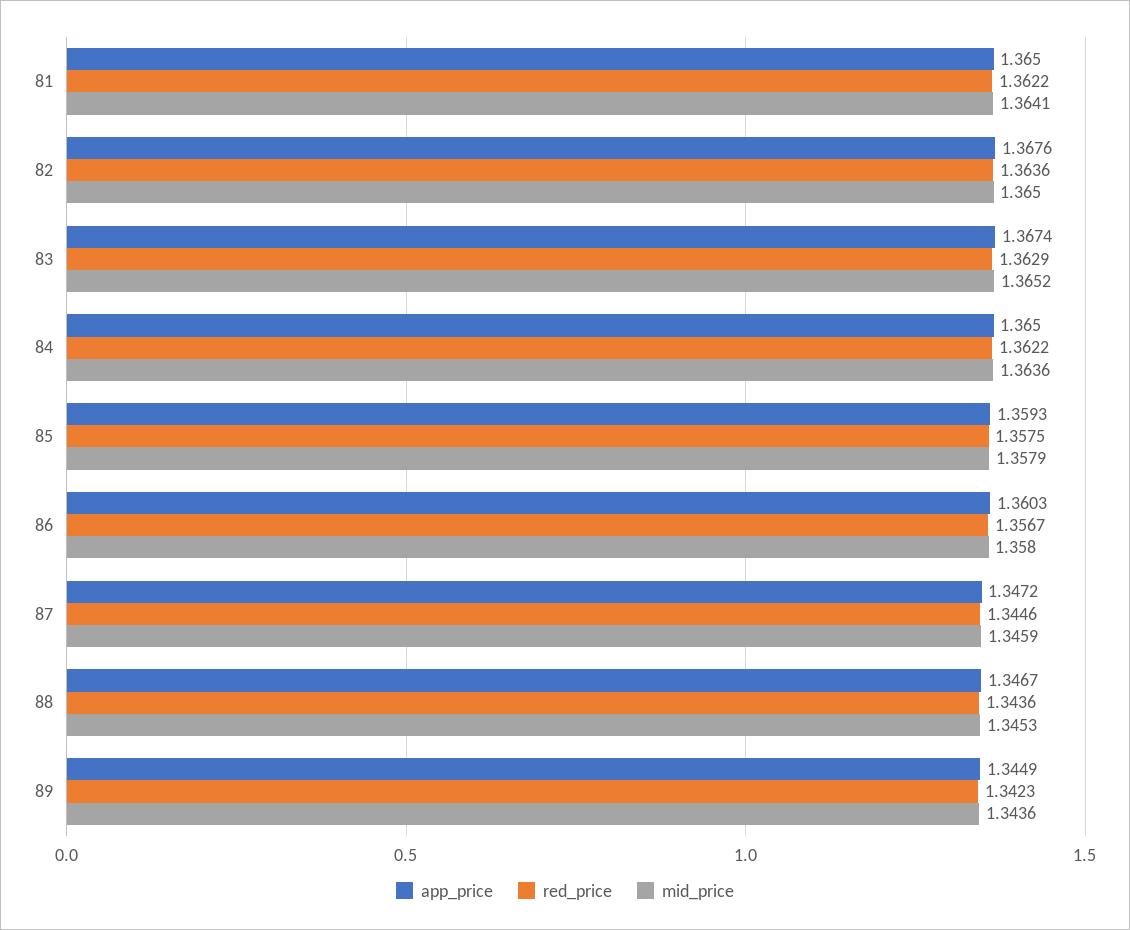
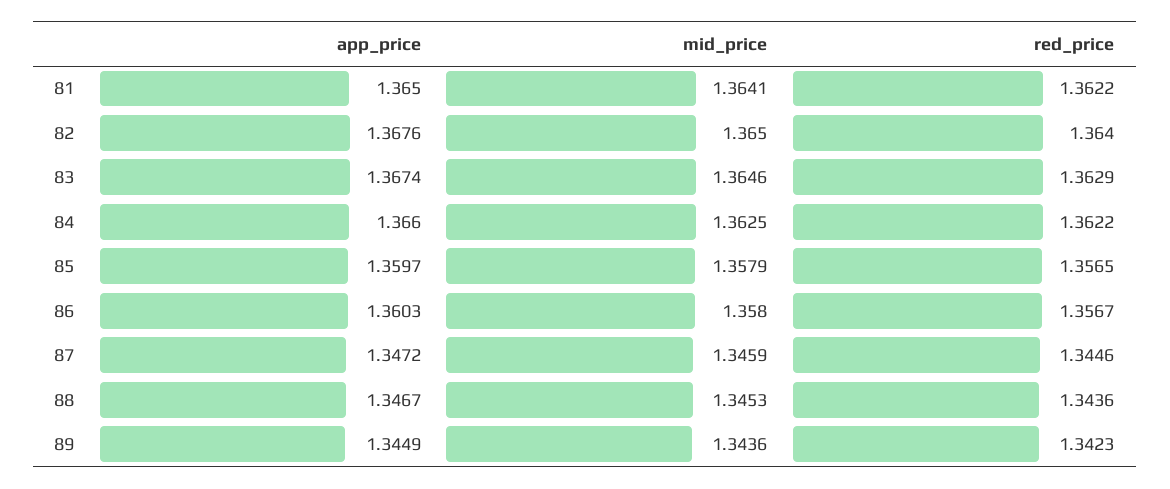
red_price, 82: 1.3636 -> 1.364
mid_price, 83: 1.3652 -> 1.3646
app_price, 84: 1.365 -> 1.366
mid_price, 84: 1.3636 -> 1.3625
app_price, 85: 1.3593 -> 1.3597
red_price, 85: 1.3575 -> 1.3565

